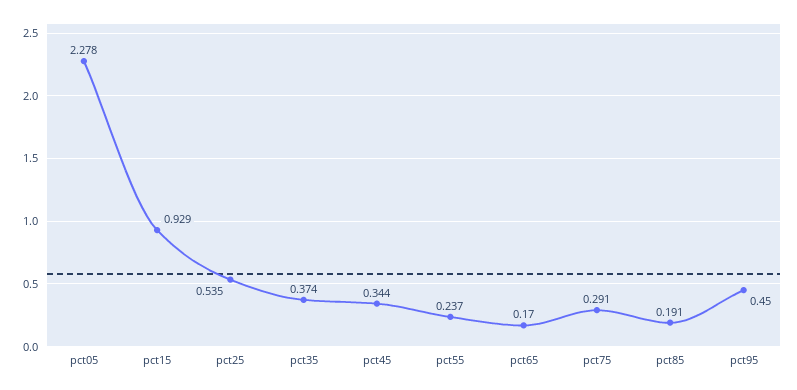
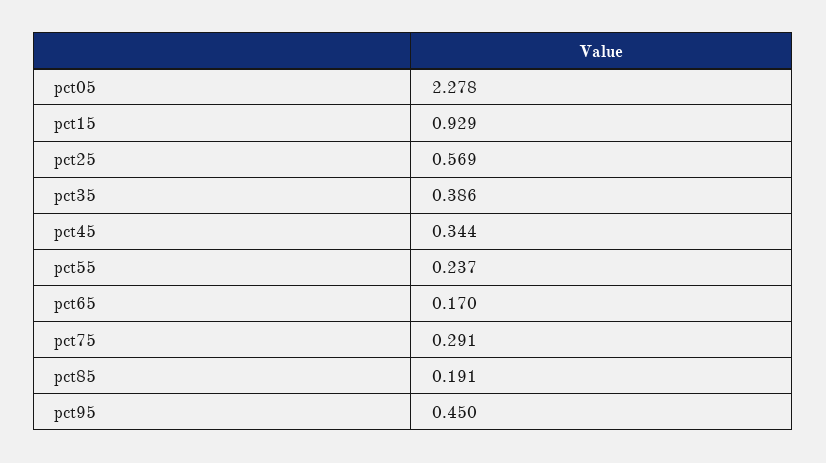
pct25: 0.535 -> 0.569
pct35: 0.374 -> 0.386

